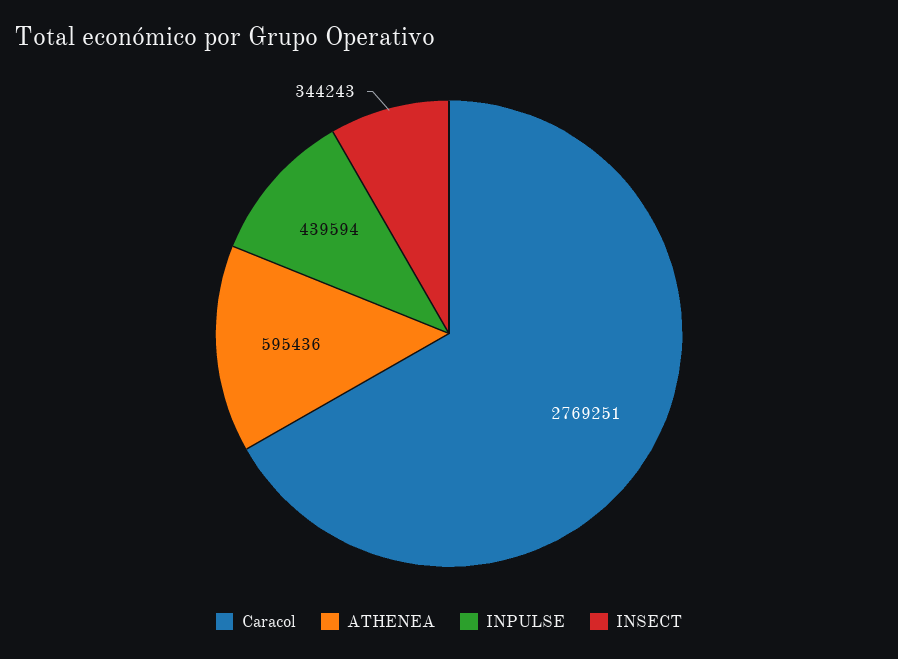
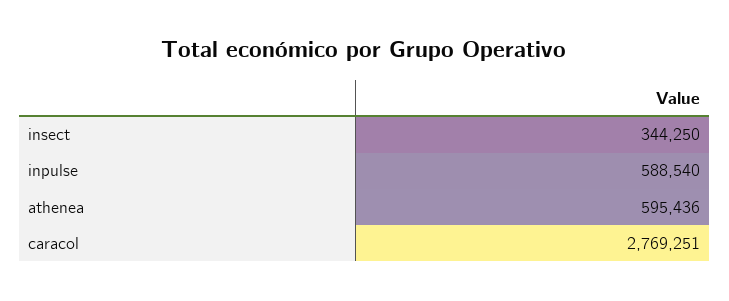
INPULSE: 439594 -> 588540
INSECT: 344243 -> 344250

